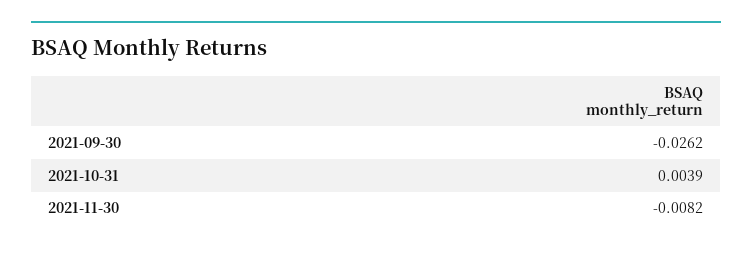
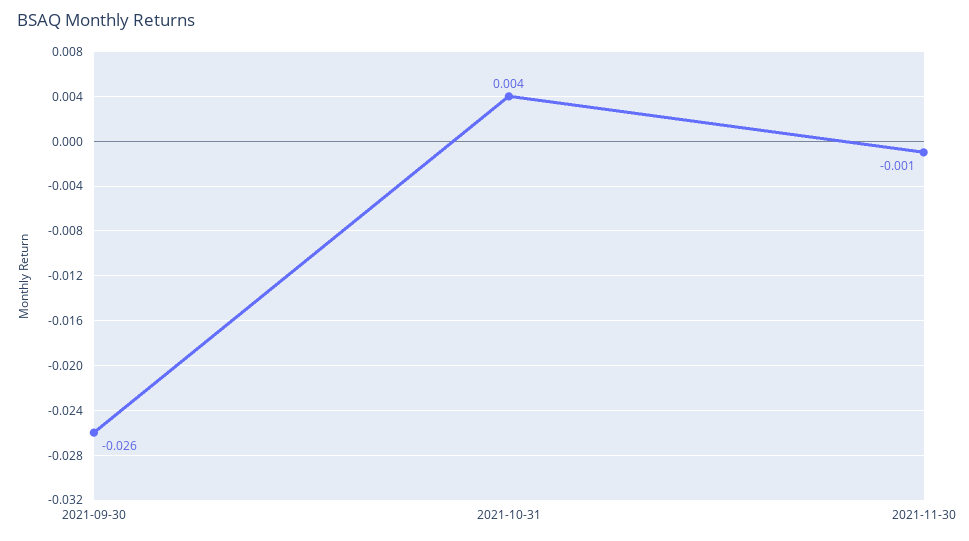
2021-11-30: -0.0082 -> -0.001

